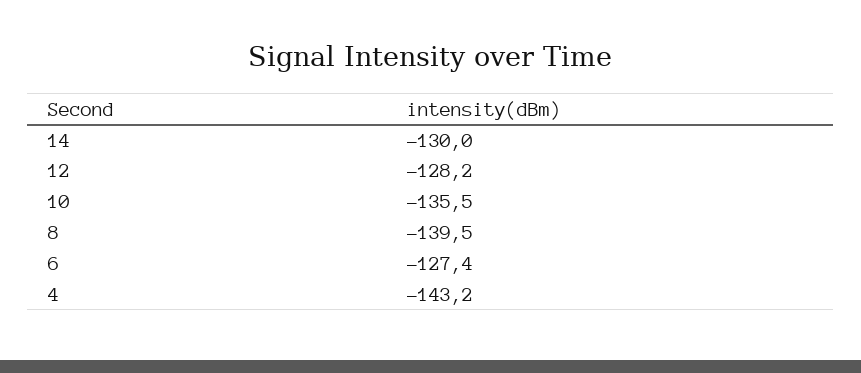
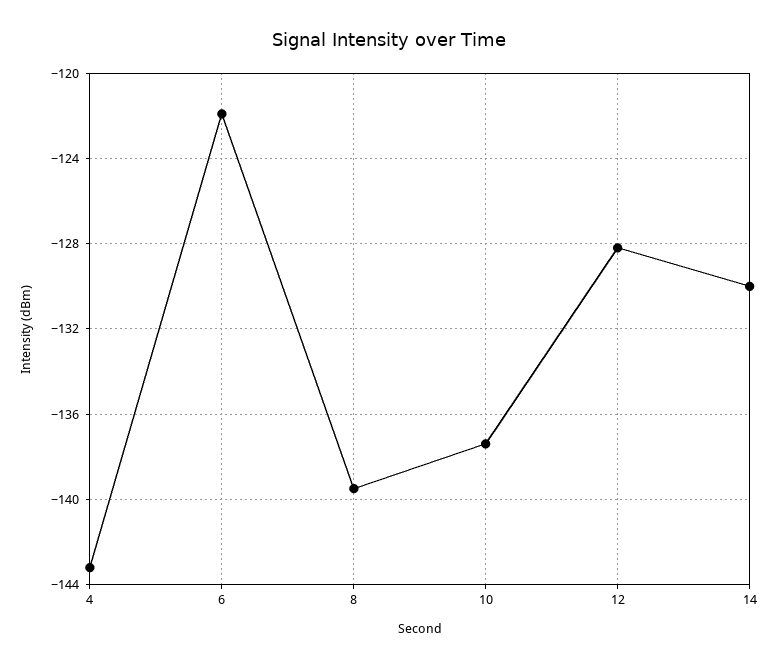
10: -135.5 -> -137.5
6: -127.4 -> -122

